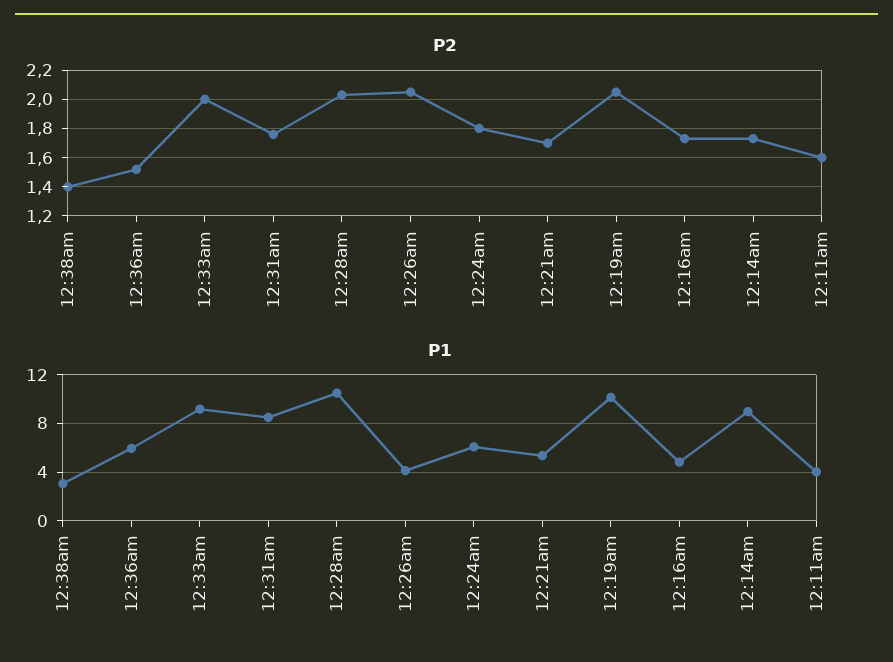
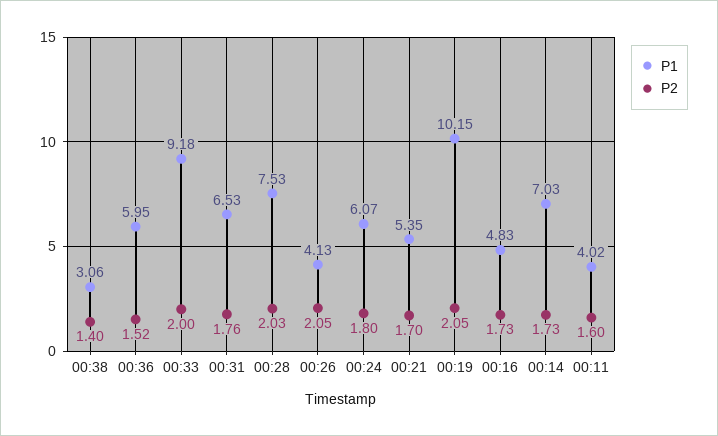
P1, 12:31am: 8.5 -> 6.53
P1, 12:28am: 10.5 -> 7.53
P1, 12:14am: 9 -> 7.03

